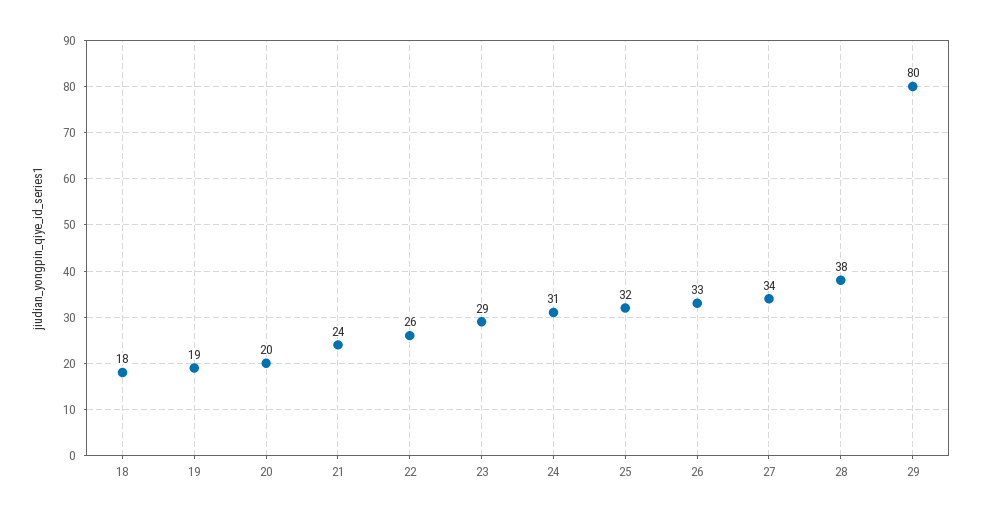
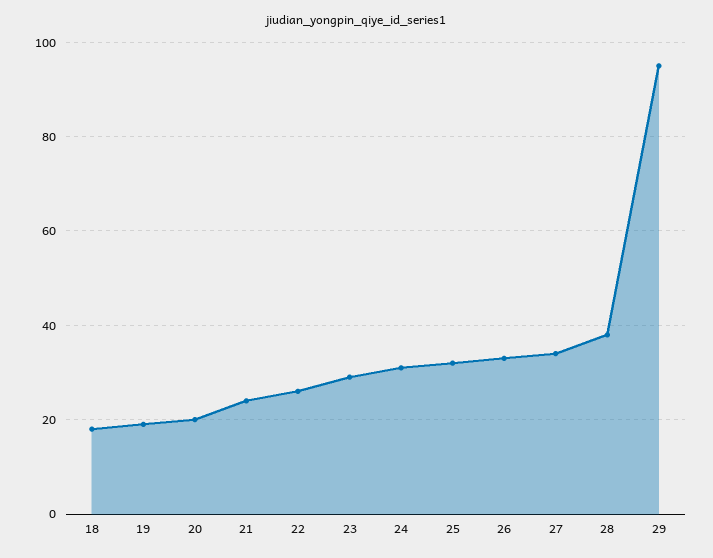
29: 80 -> 95

